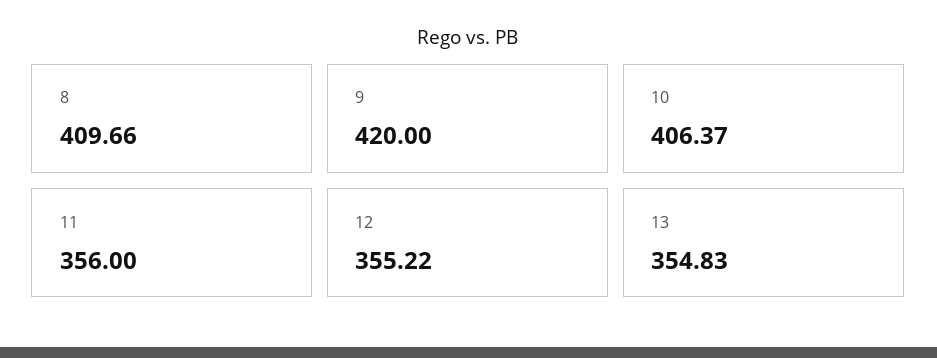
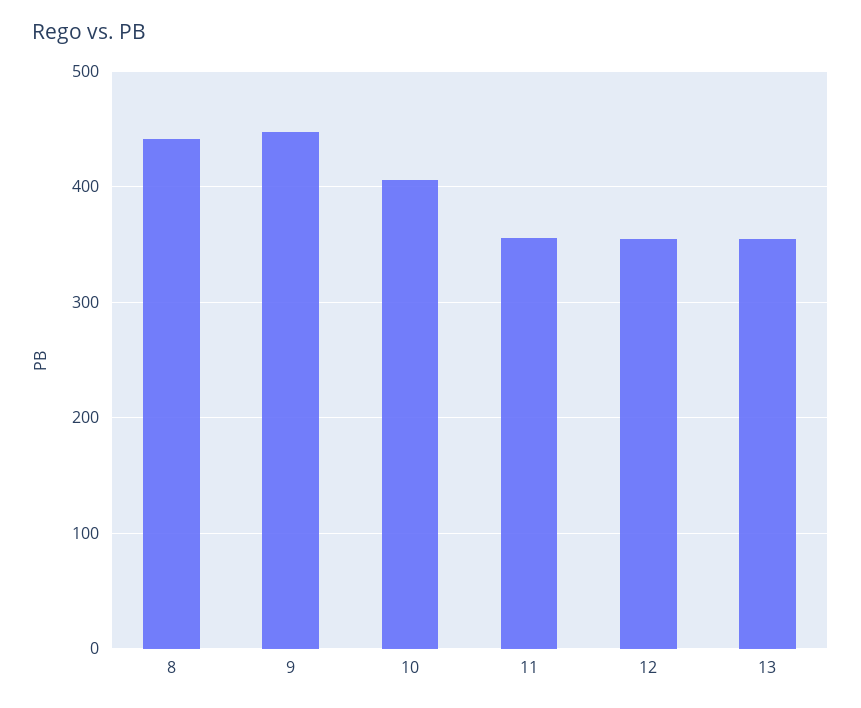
8: 409.66 -> 440
9: 420 -> 450

